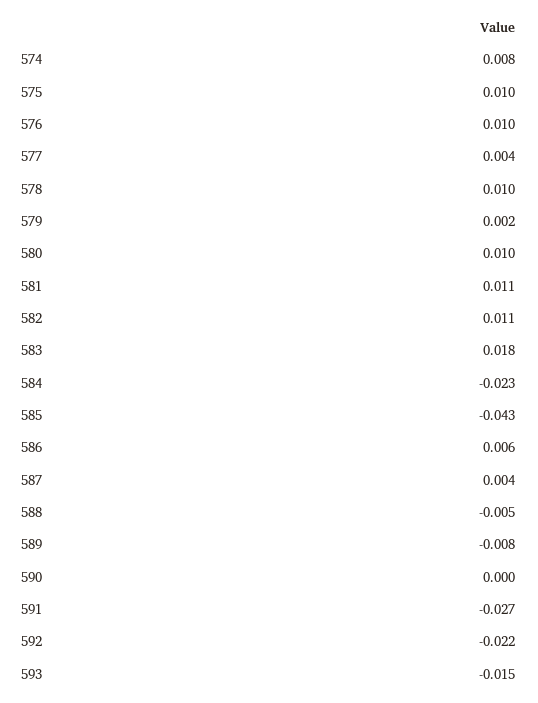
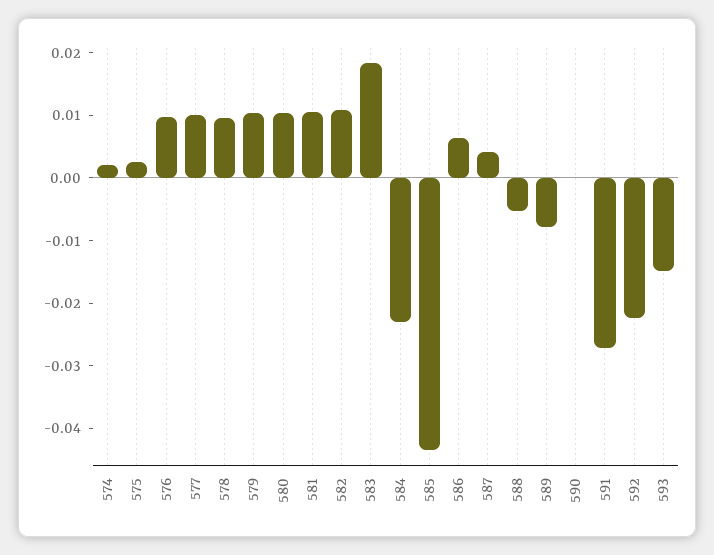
574: 0.008 -> 0.002
575: 0.01 -> 0.002
577: 0.004 -> 0.01
579: 0.002 -> 0.01

